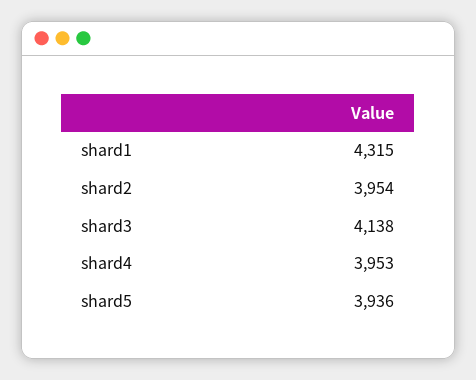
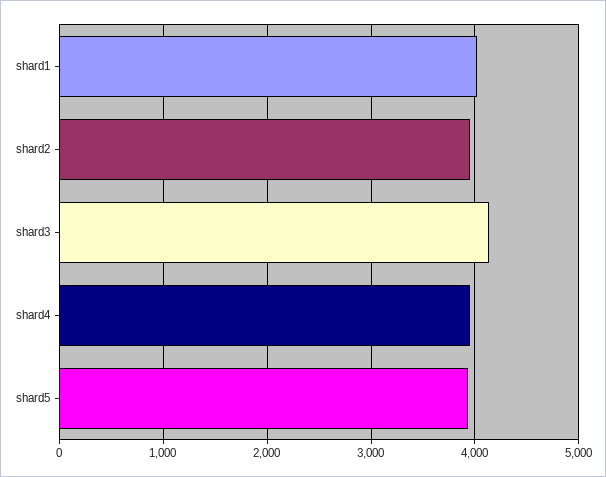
shard1: 4315 -> 4000

